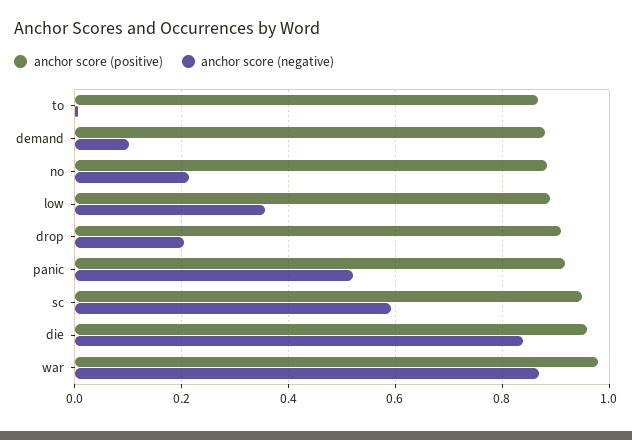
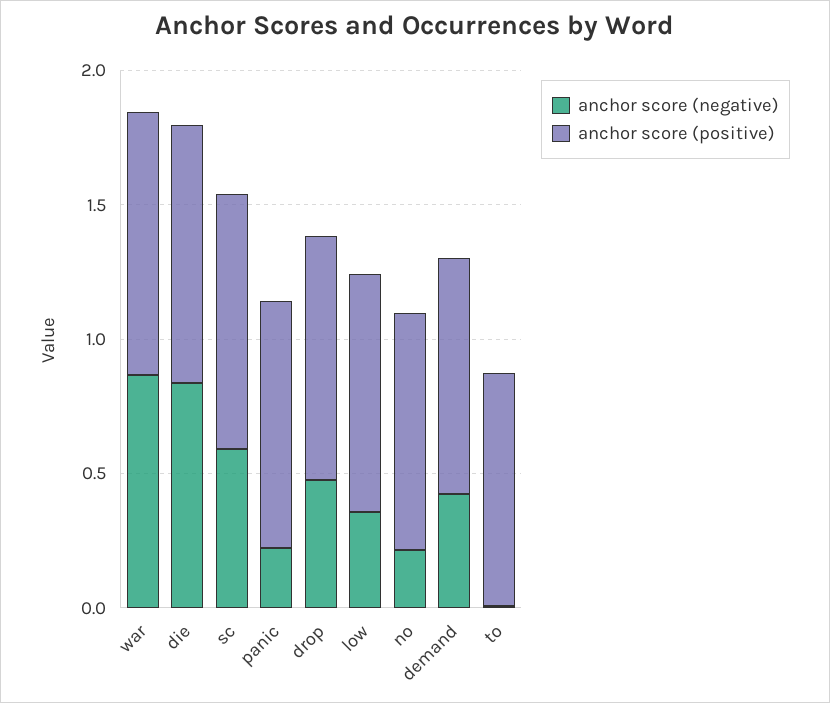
anchor score (negative), demand: 0.1 -> 0.4
anchor score (negative), drop: 0.2 -> 0.5
anchor score (negative), panic: 0.52 -> 0.2

